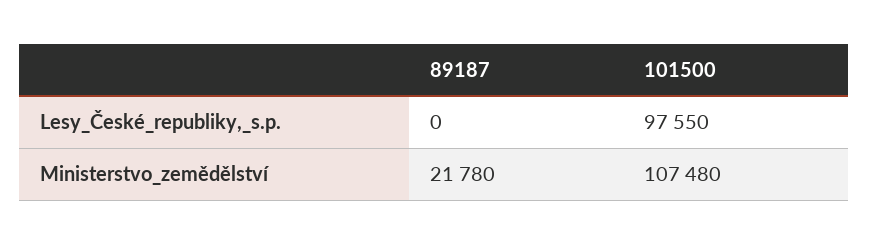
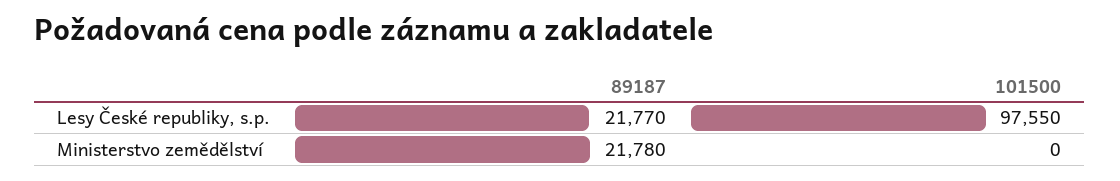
89187, Lesy_České_republiky,_s.p.: 0 -> 21770
101500, Ministerstvo_zemědělství: 107480 -> 0

